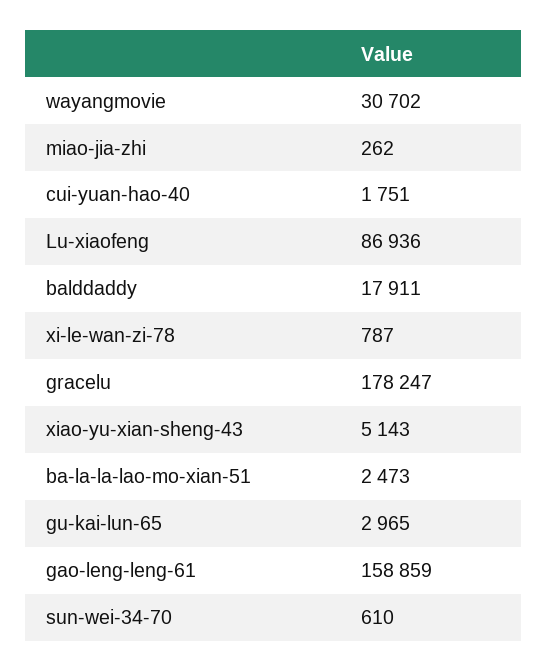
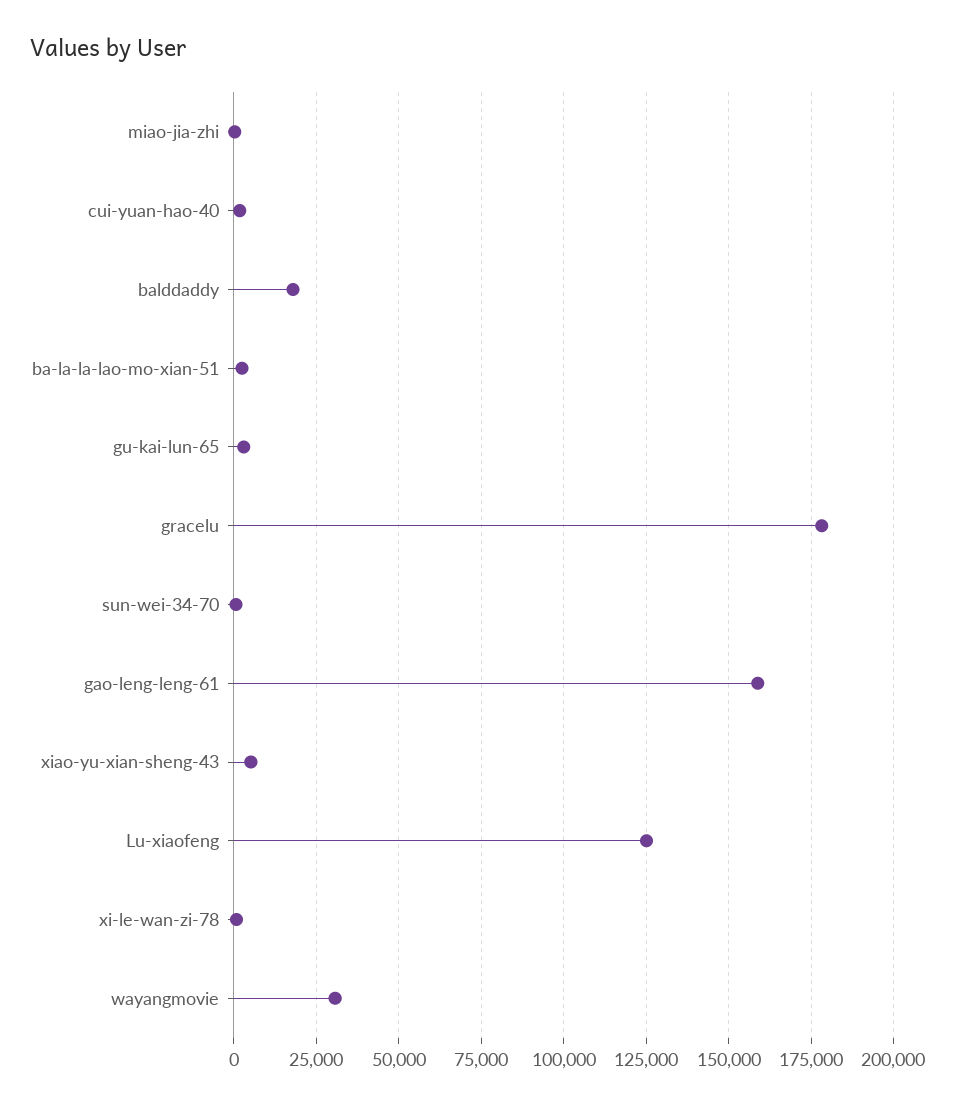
Lu-xiaofeng: 86936 -> 125000

